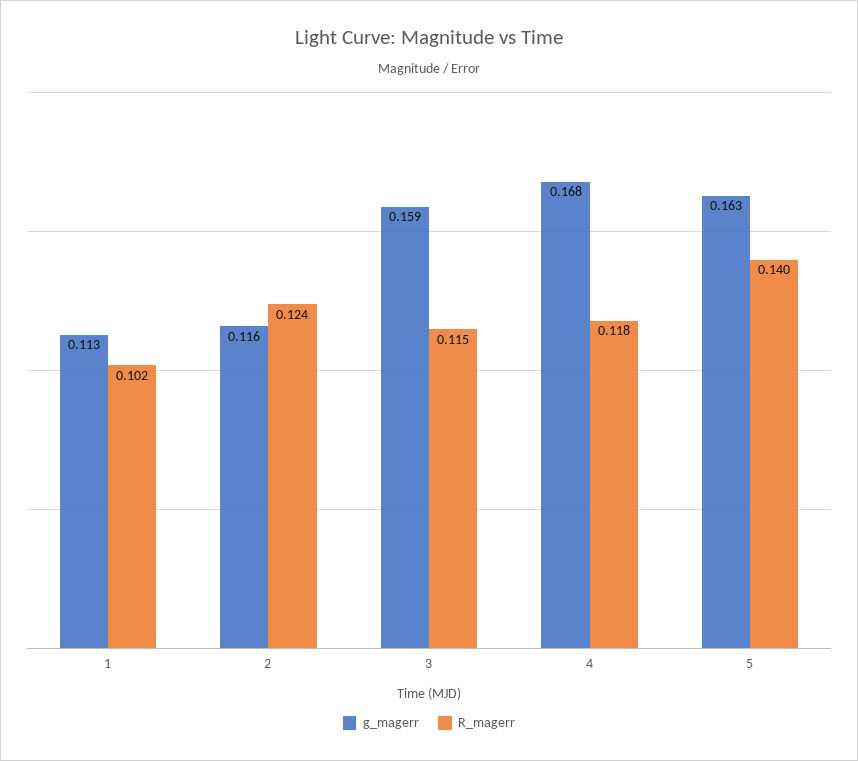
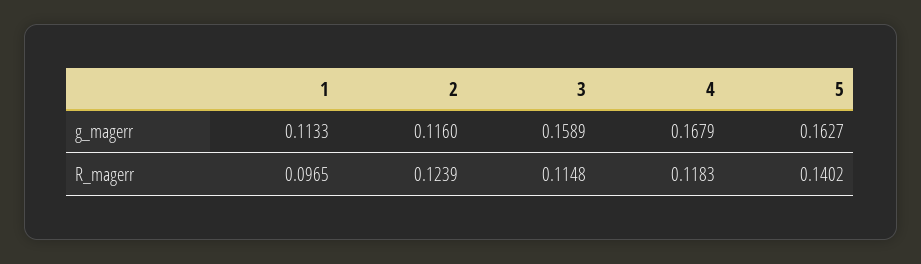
R_magerr, 1: 0.102 -> 0.0965

